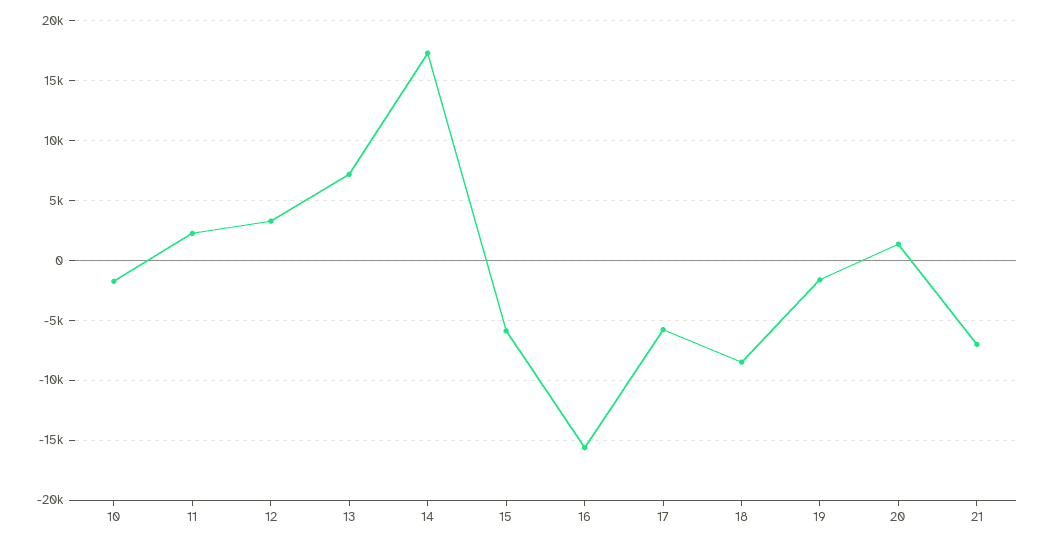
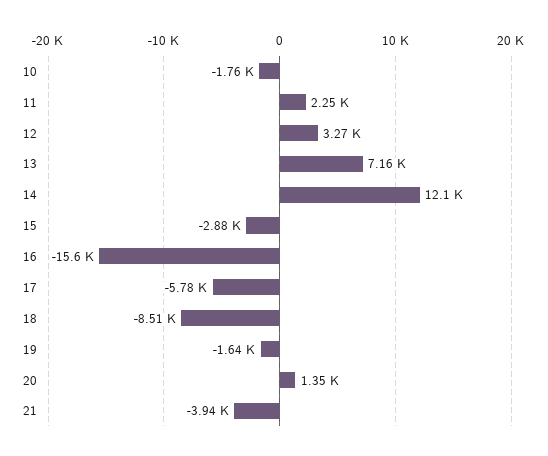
14: 17000 -> 12100
15: -6000 -> -2880
21: -7000 -> -3940

